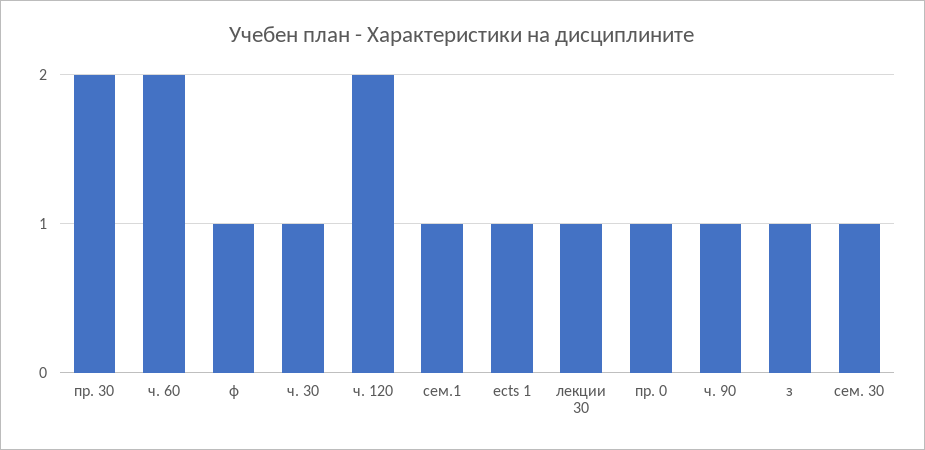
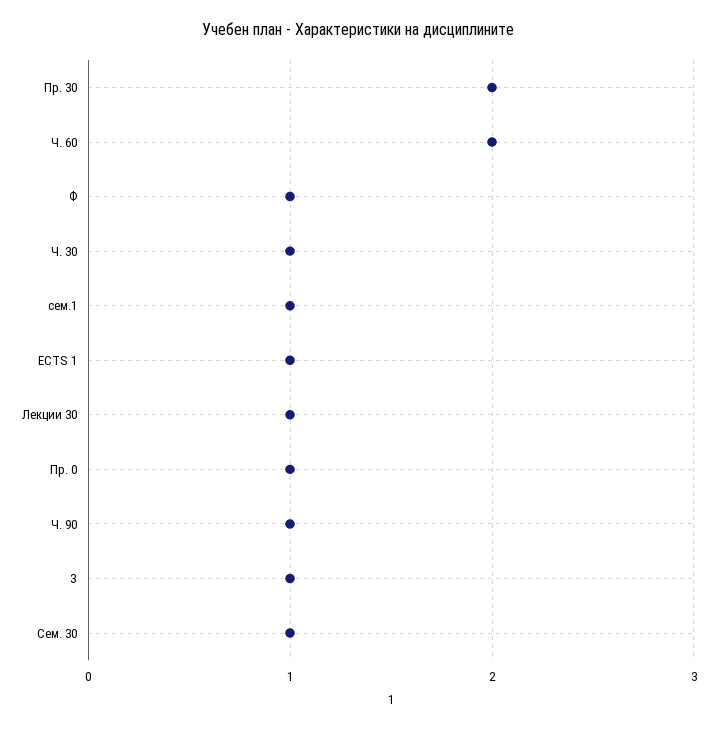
ч. 120: 2 -> none

